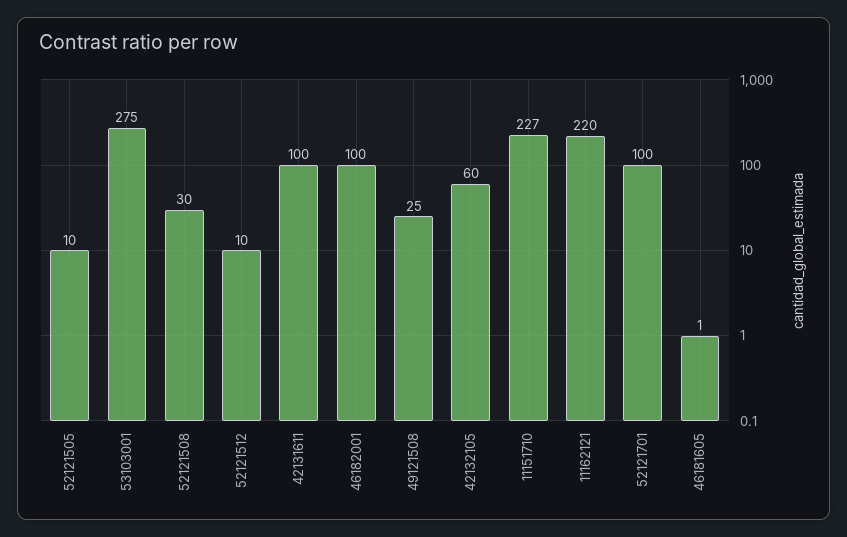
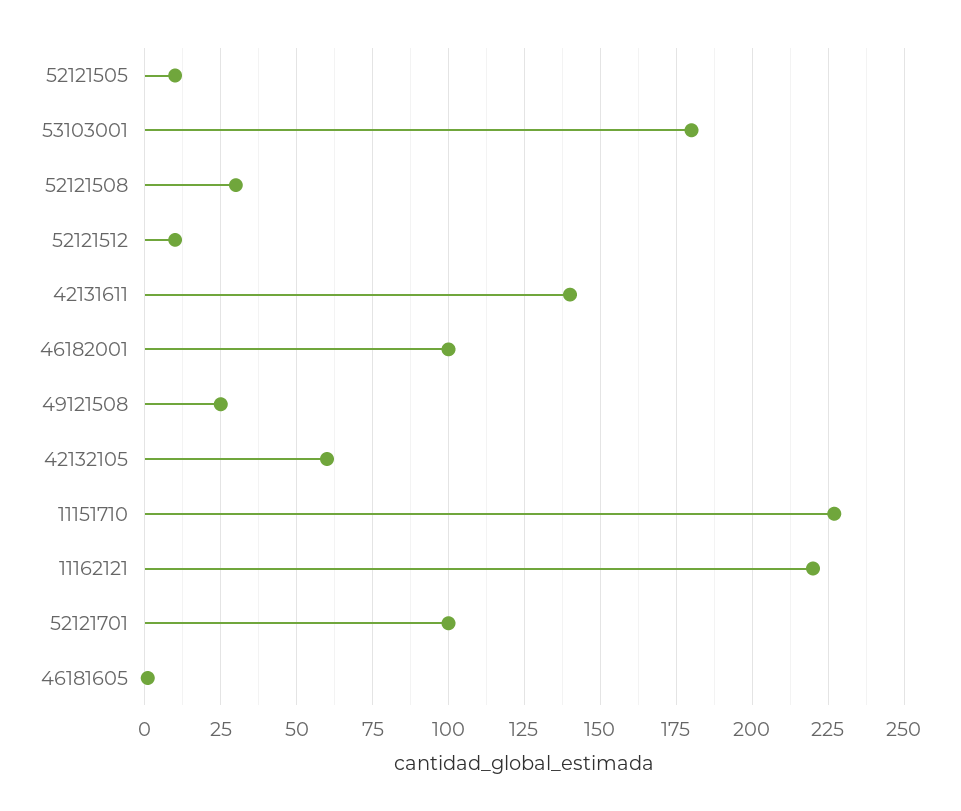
53103001: 275 -> 180
42131611: 100 -> 140

